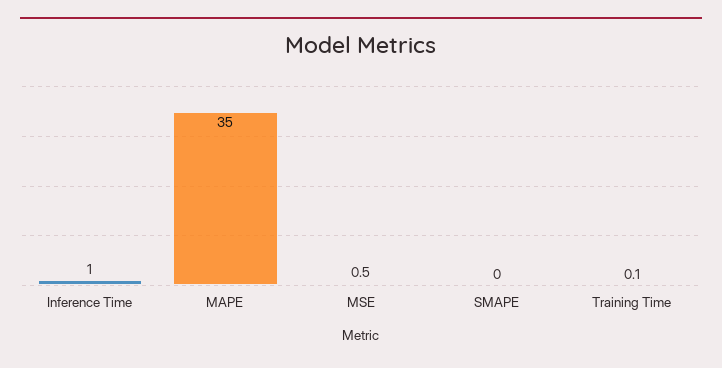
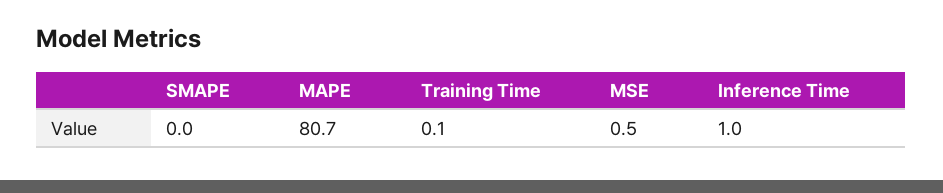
MAPE: 35 -> 80.7

